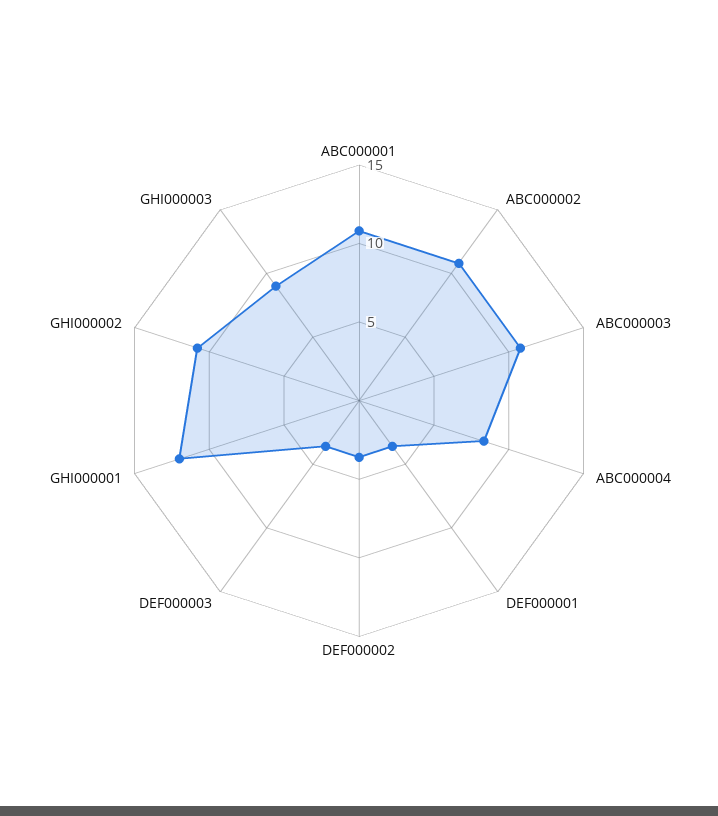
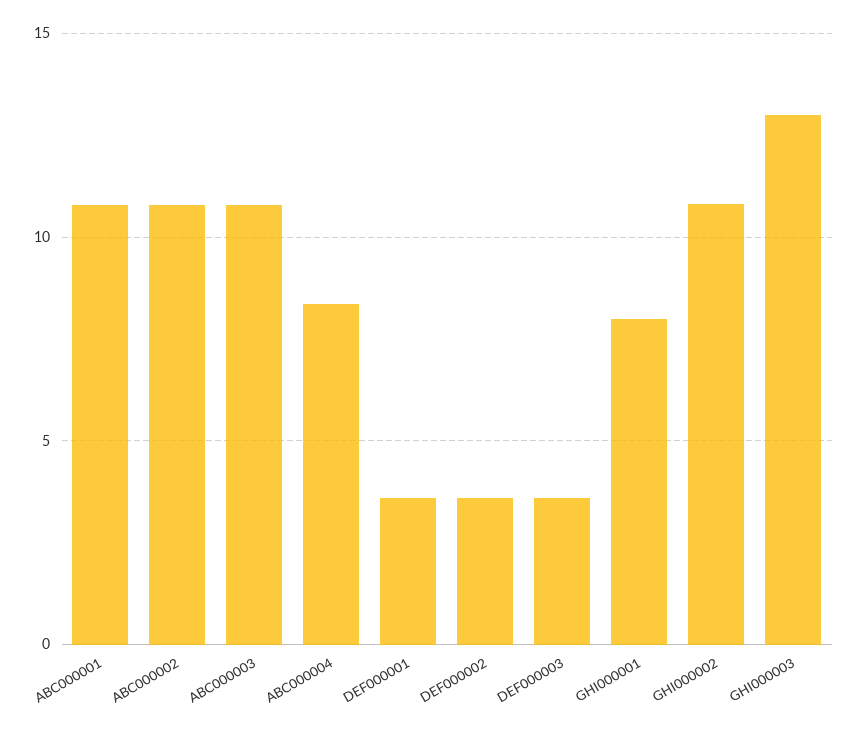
GHI000001: 12 -> 8
GHI000003: 9 -> 13

